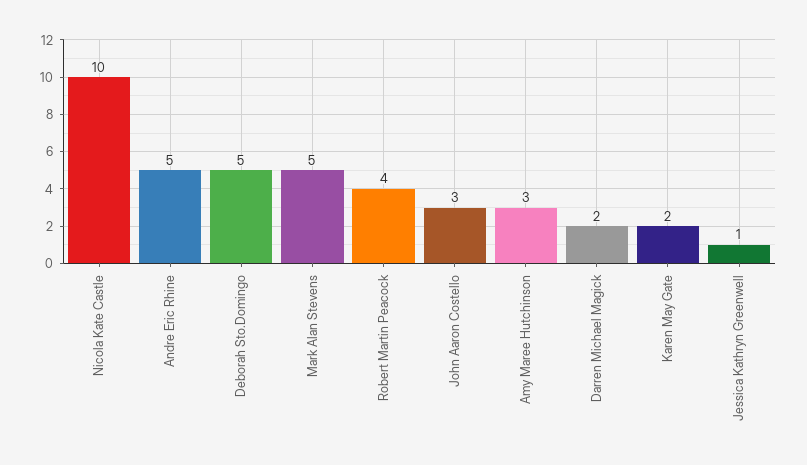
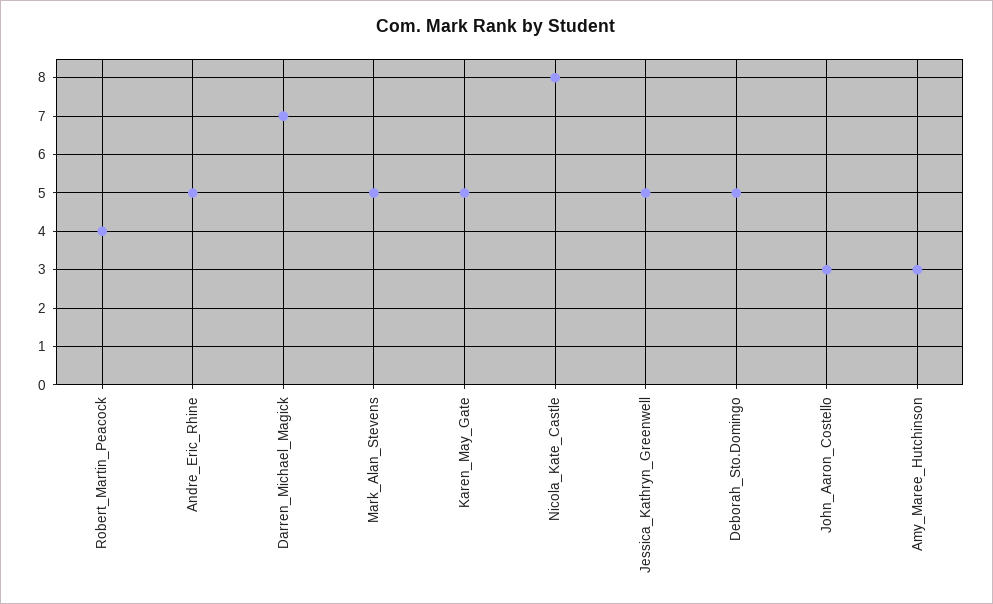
Nicola Kate Castle: 10 -> 8
Darren Michael Magick: 2 -> 7
Karen May Gate: 2 -> 5
Jessica Kathryn Greenwell: 1 -> 5

